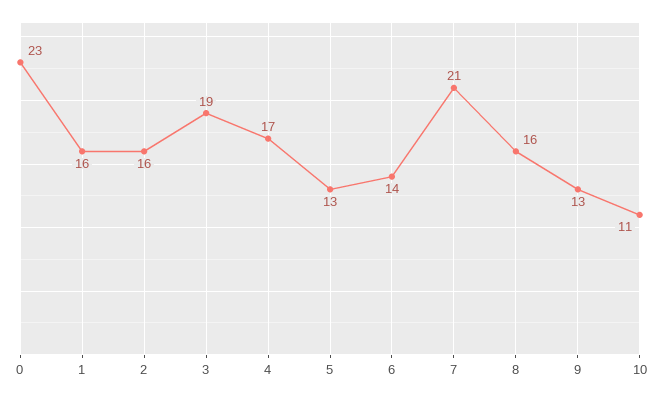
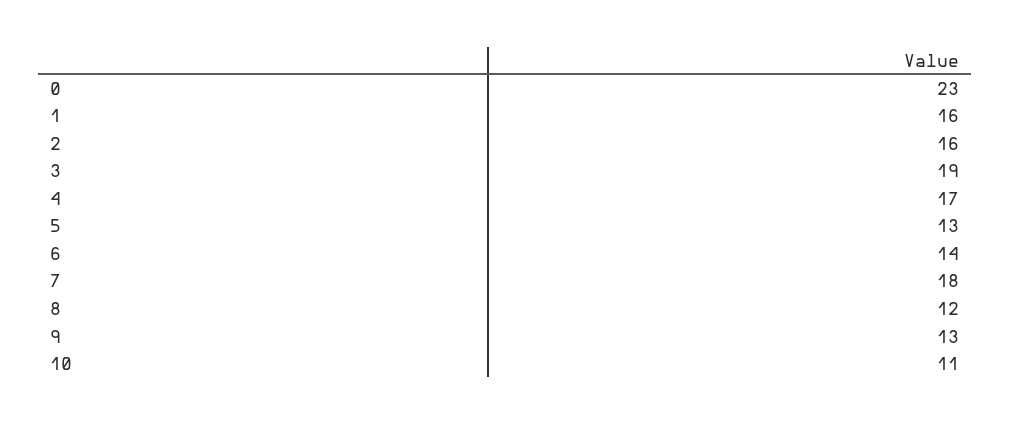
7: 21 -> 18
8: 16 -> 12

